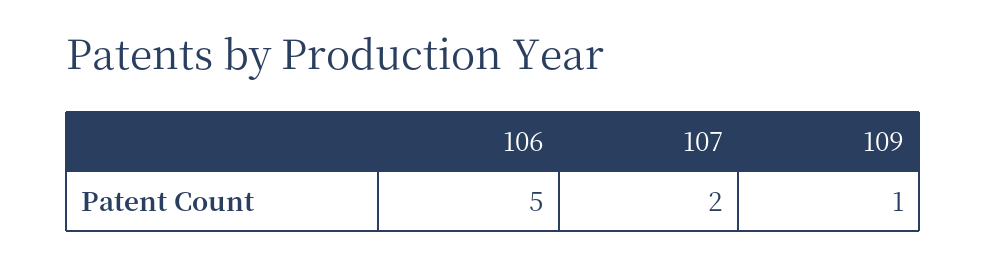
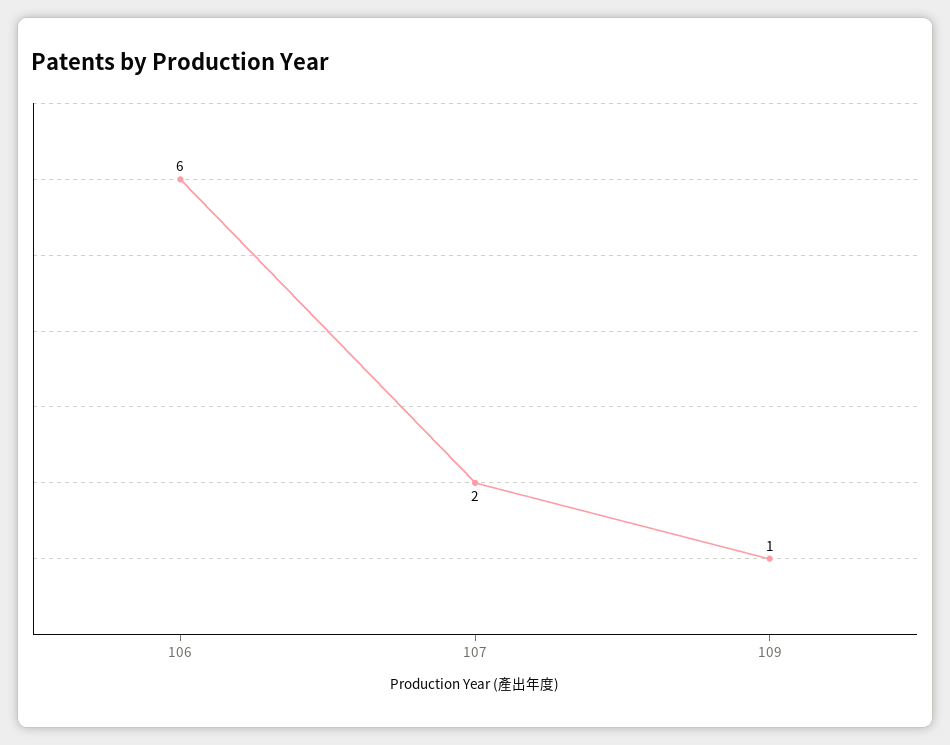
106: 5 -> 6

